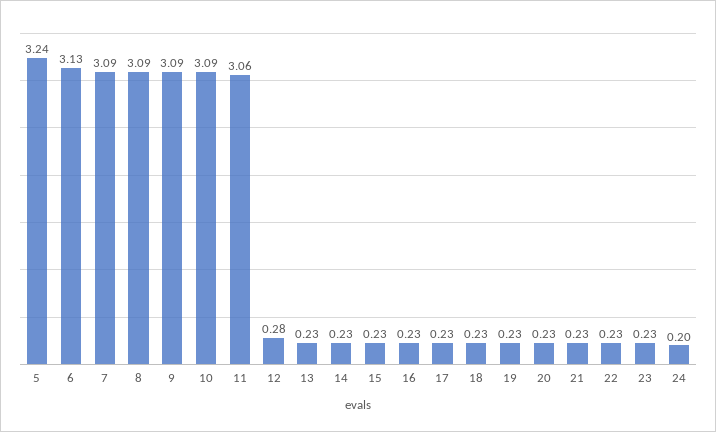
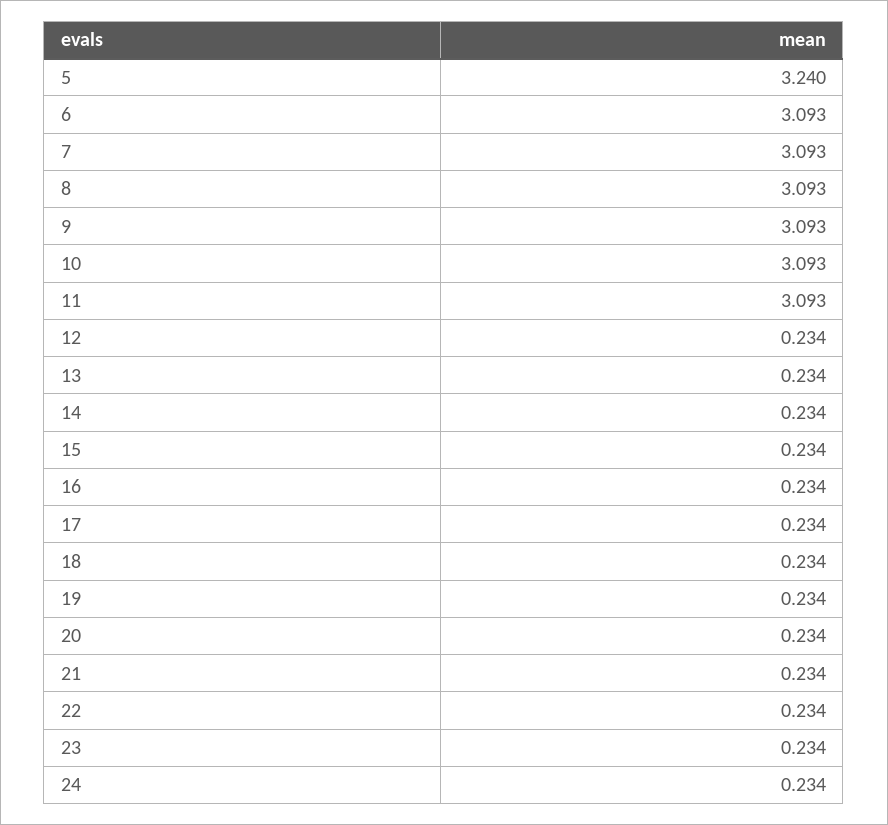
6: 3.13 -> 3.093
11: 3.06 -> 3.093
12: 0.28 -> 0.234
24: 0.2 -> 0.234

